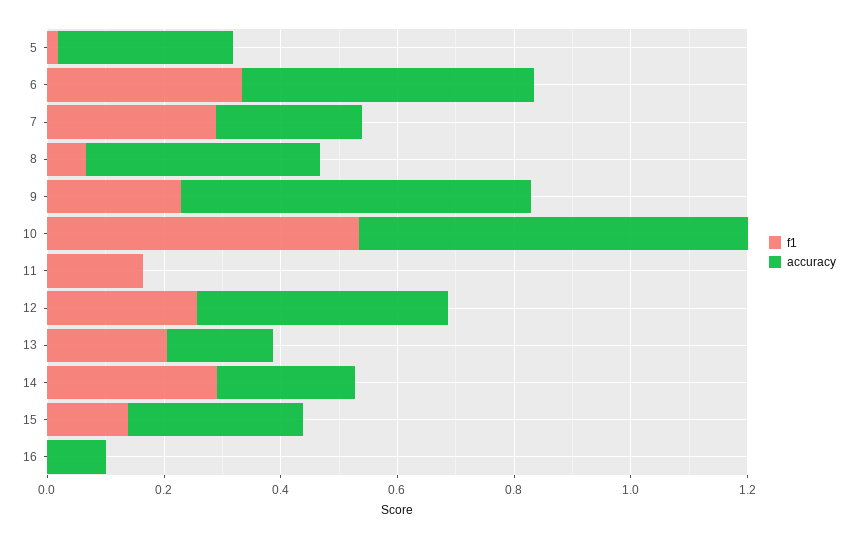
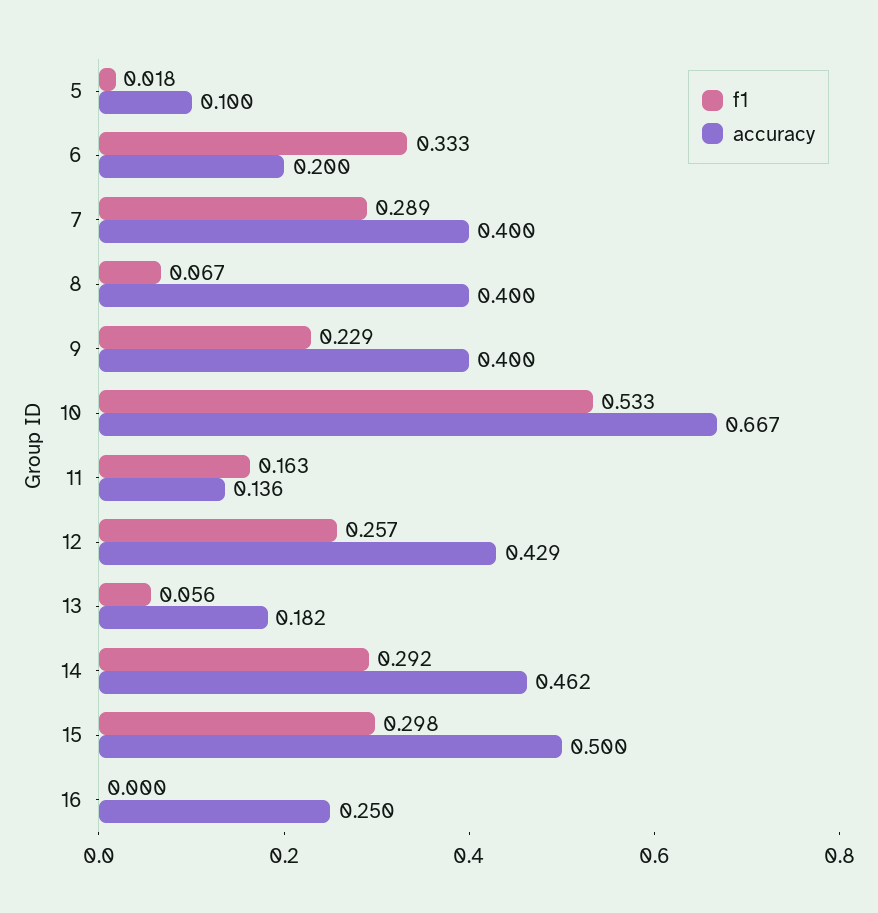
accuracy, 5: 0.3 -> 0.1
accuracy, 6: 0.5 -> 0.2
accuracy, 7: 0.25 -> 0.4
accuracy, 9: 0.6 -> 0.4
accuracy, 11: 0 -> 0.136
f1, 13: 0.2 -> 0.056
accuracy, 14: 0.25 -> 0.462
f1, 15: 0.15 -> 0.298
accuracy, 15: 0.3 -> 0.5
accuracy, 16: 0.1 -> 0.25

